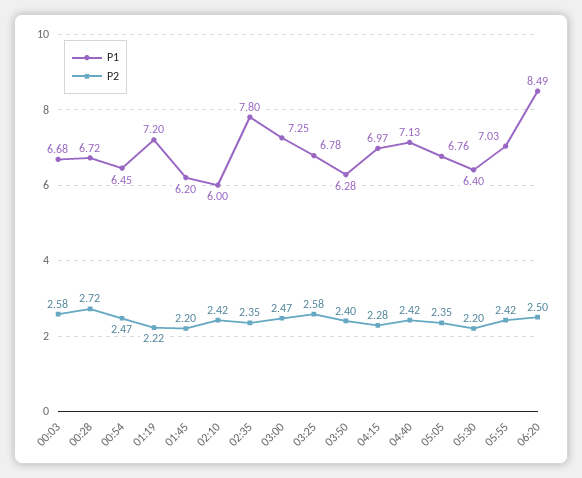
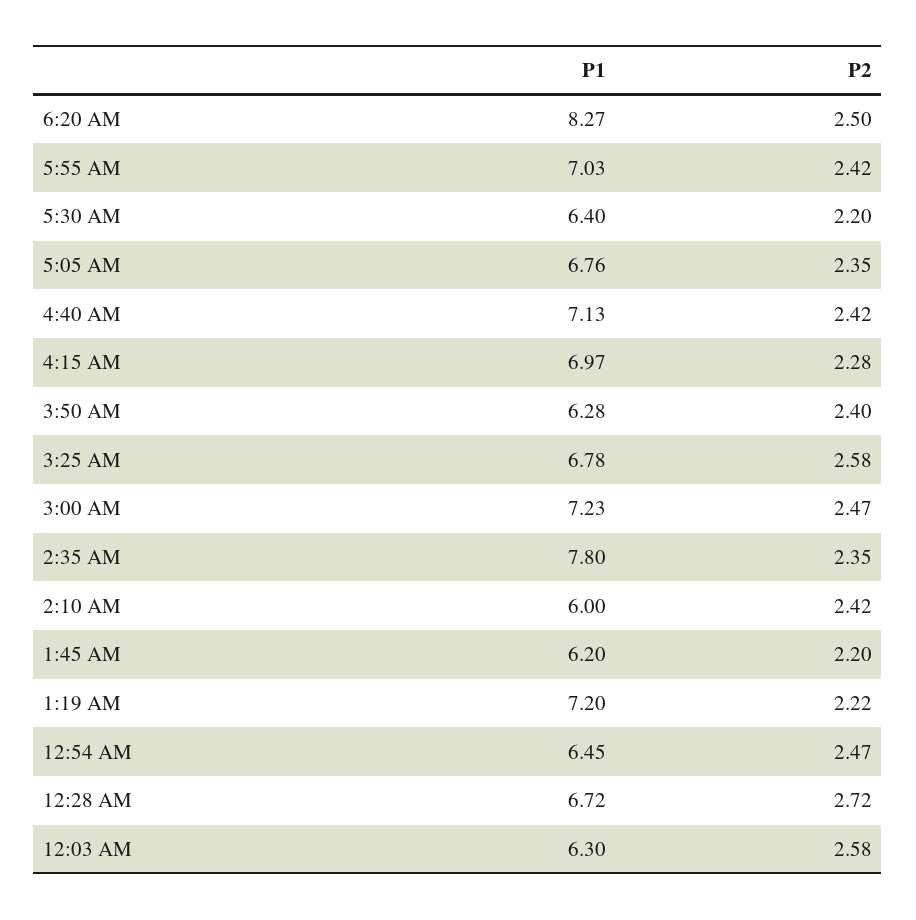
P1, 00:03: 6.68 -> 6.3
P1, 03:00: 7.25 -> 7.23
P1, 06:20: 8.49 -> 8.27

